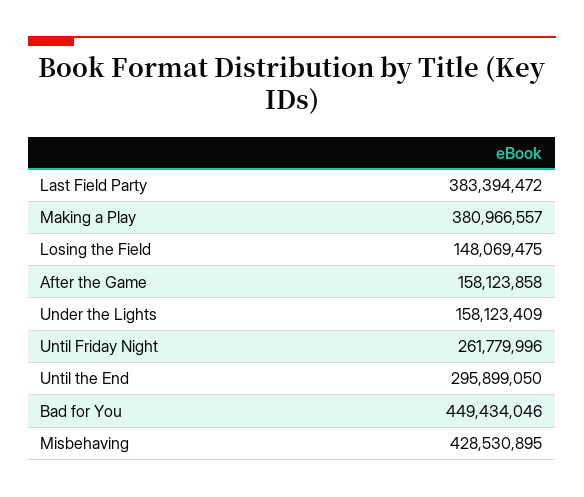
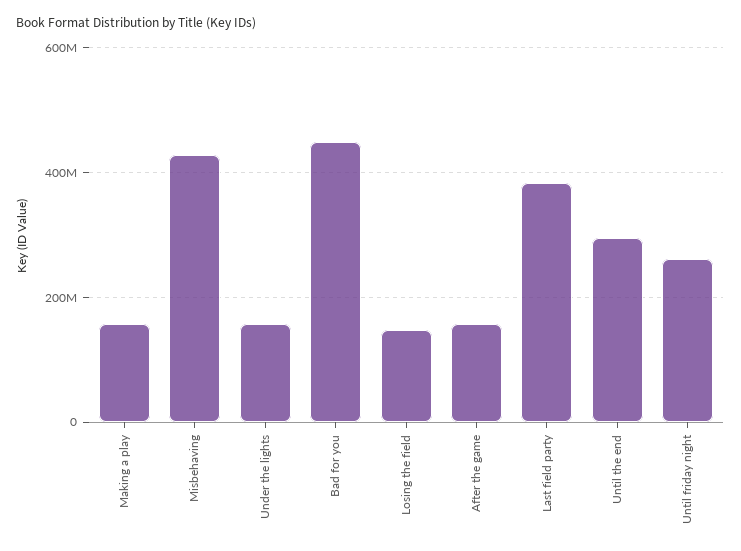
Making a Play: 380966557 -> 160000000

